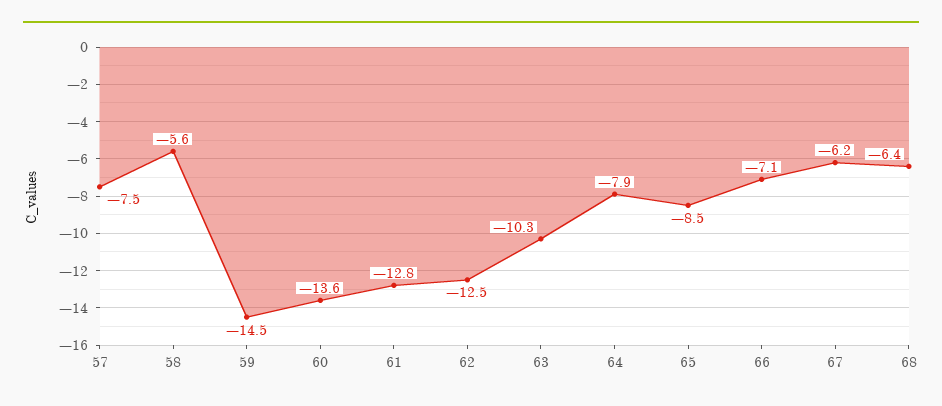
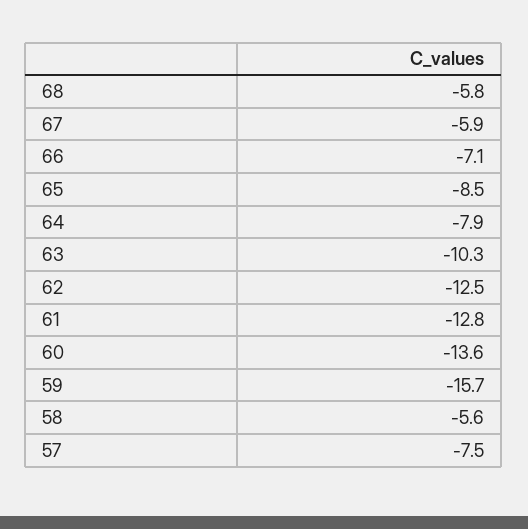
59: -14.5 -> -15.7
67: -6.2 -> -5.9
68: -6.4 -> -5.8

